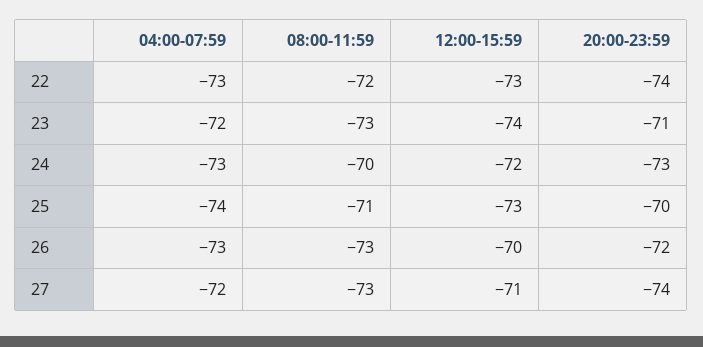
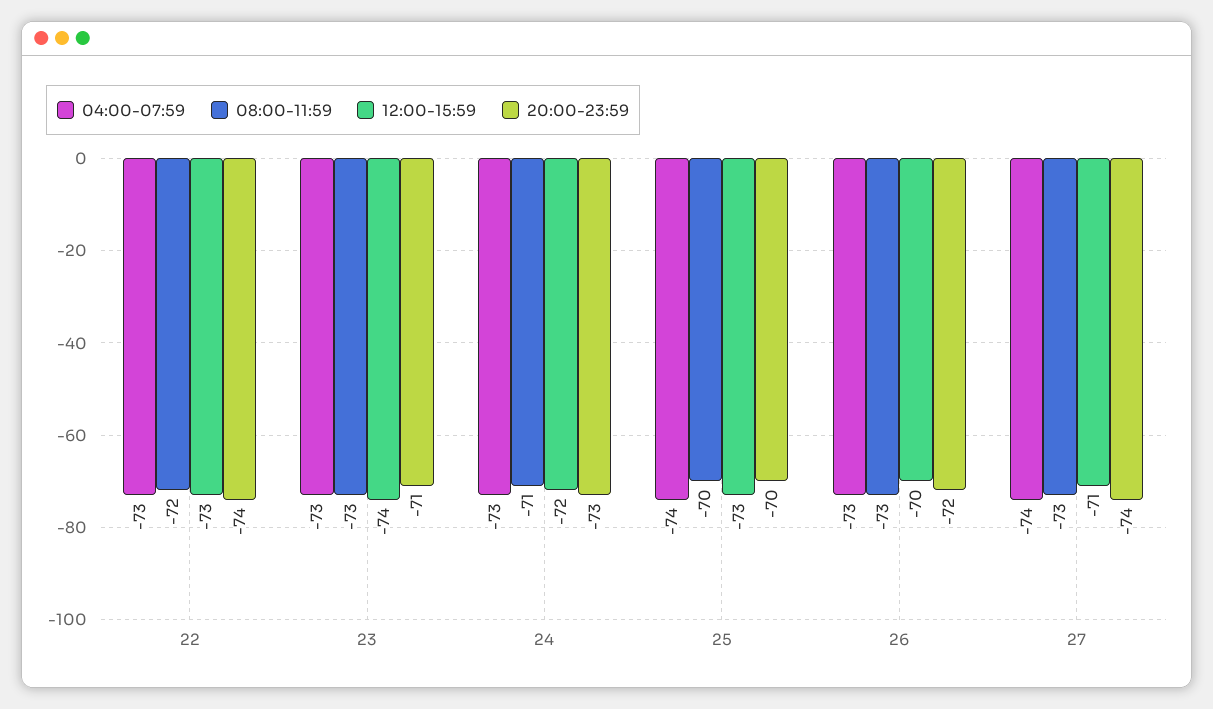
04:00-07:59, 23: -72 -> -73
08:00-11:59, 24: -70 -> -71
08:00-11:59, 25: -71 -> -70
04:00-07:59, 27: -72 -> -74

